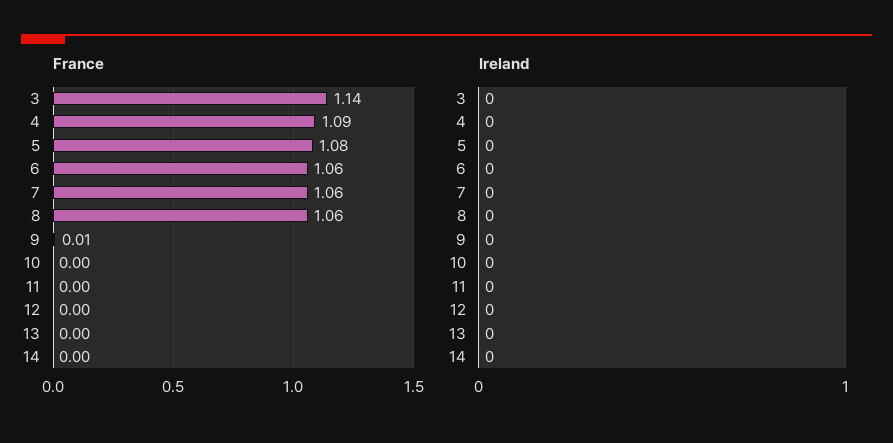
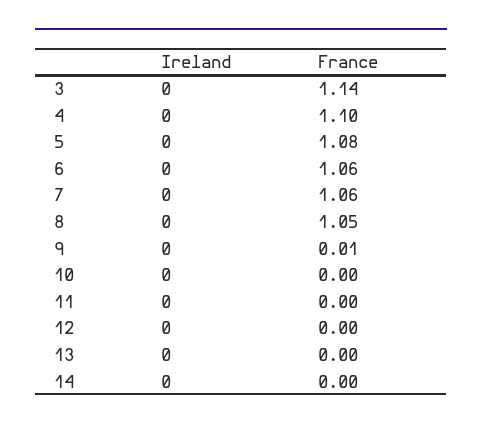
France, 4: 1.09 -> 1.1
France, 8: 1.06 -> 1.05

